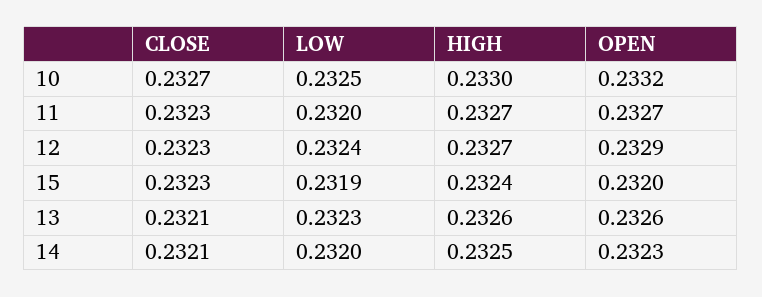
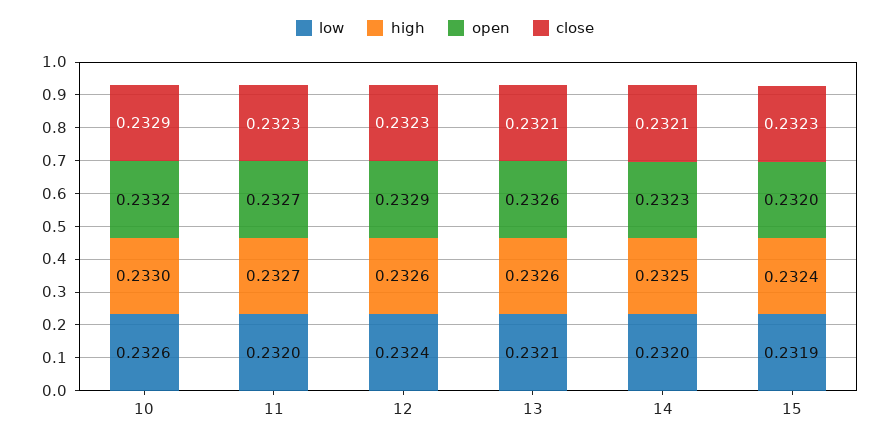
CLOSE, 10: 0.2327 -> 0.2329
LOW, 10: 0.2325 -> 0.2326
HIGH, 12: 0.2327 -> 0.2326
LOW, 13: 0.2323 -> 0.2321

